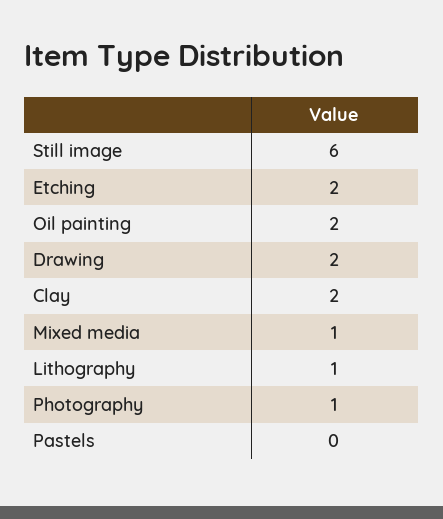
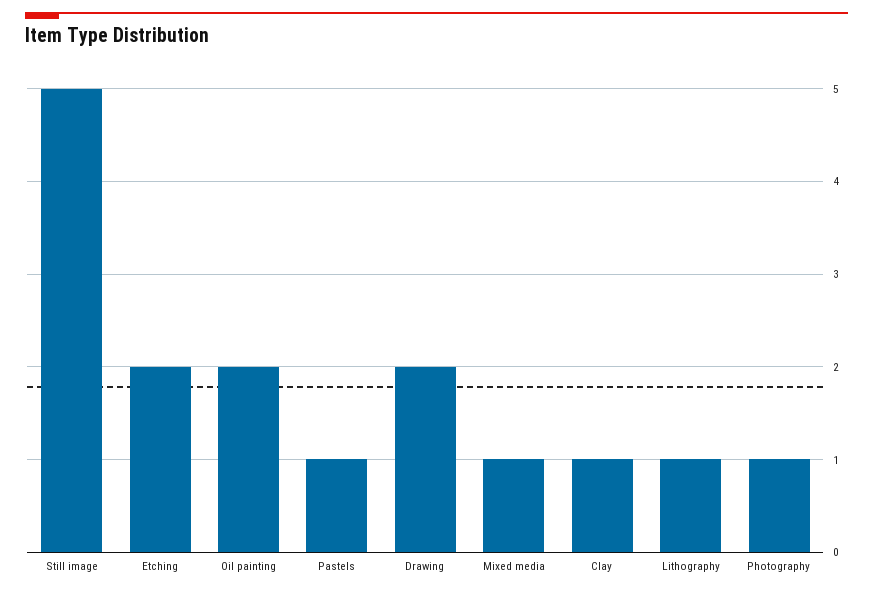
Still image: 6 -> 5
Clay: 2 -> 1
Pastels: 0 -> 1

